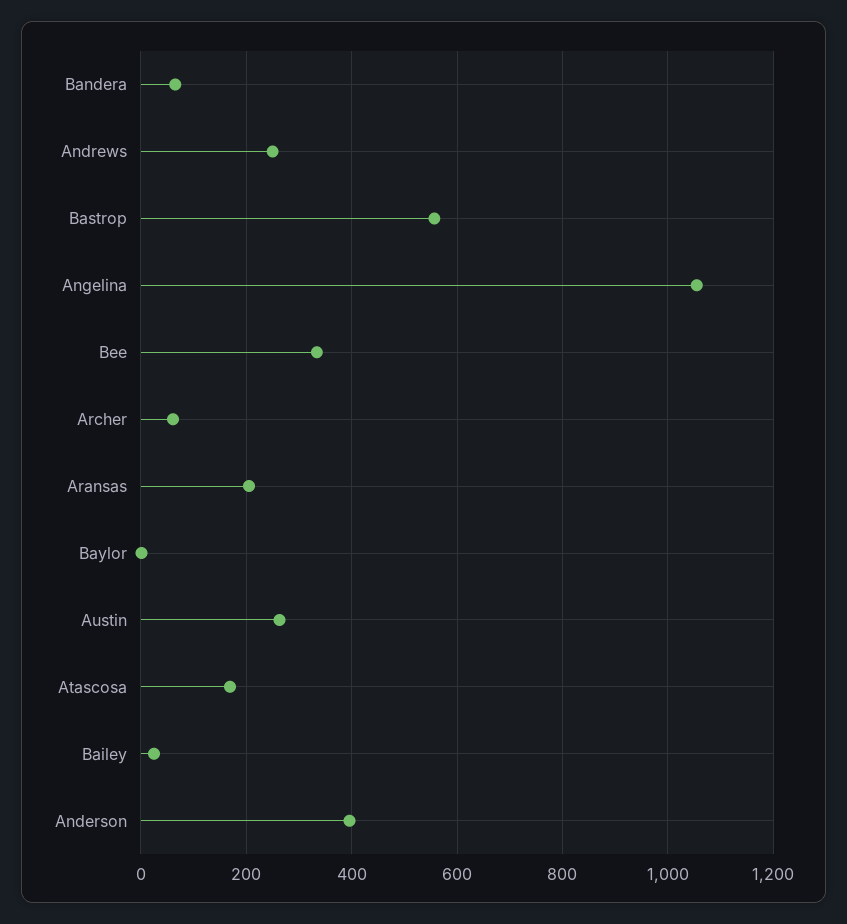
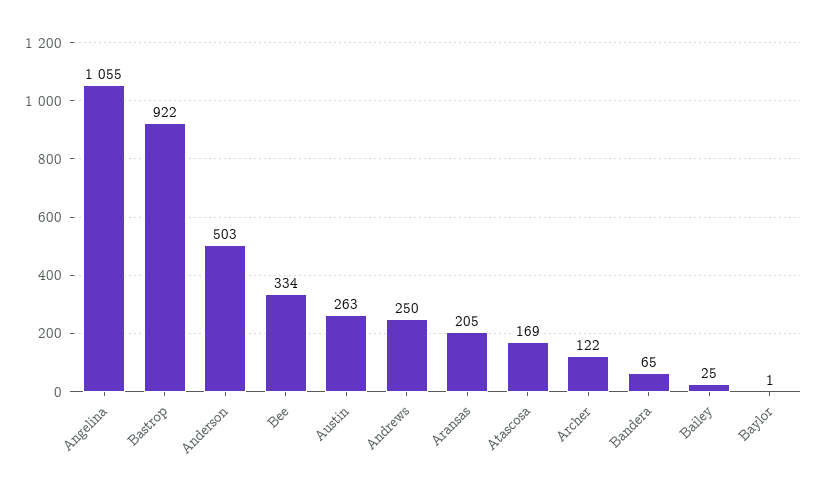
Bastrop: 560 -> 922
Archer: 60 -> 122
Anderson: 400 -> 503

